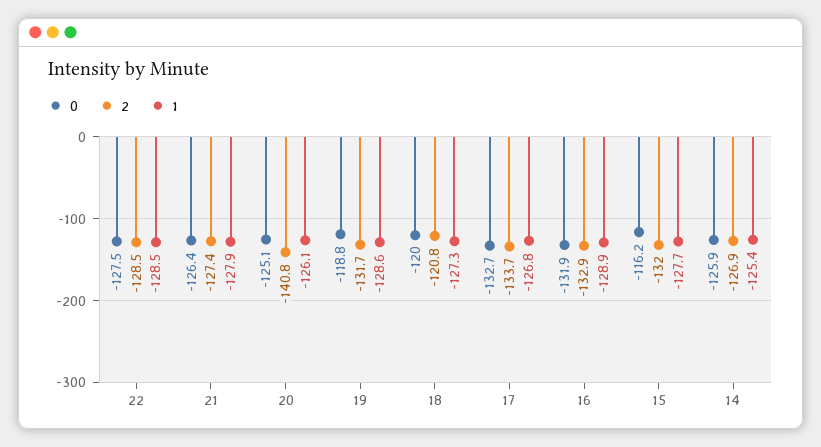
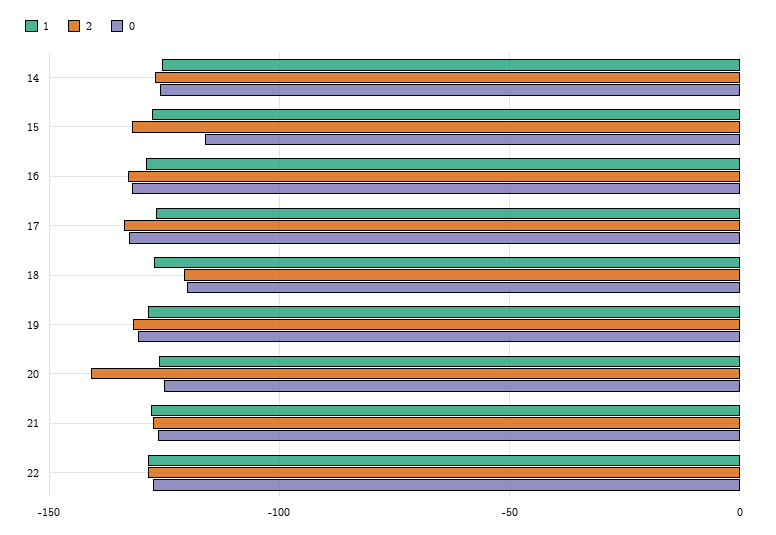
0, 19: -118.8 -> -130

